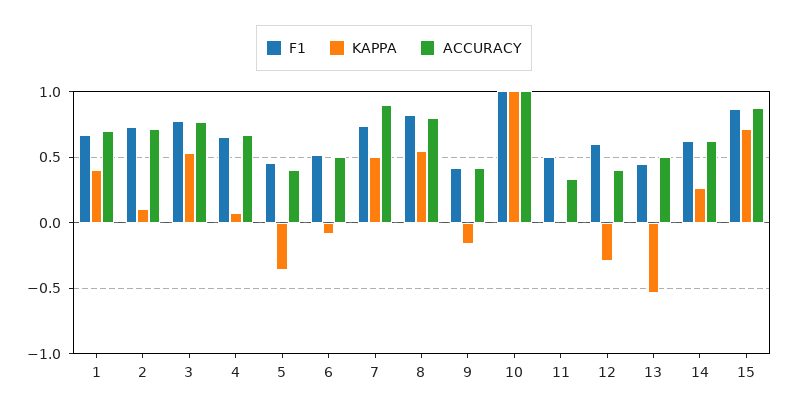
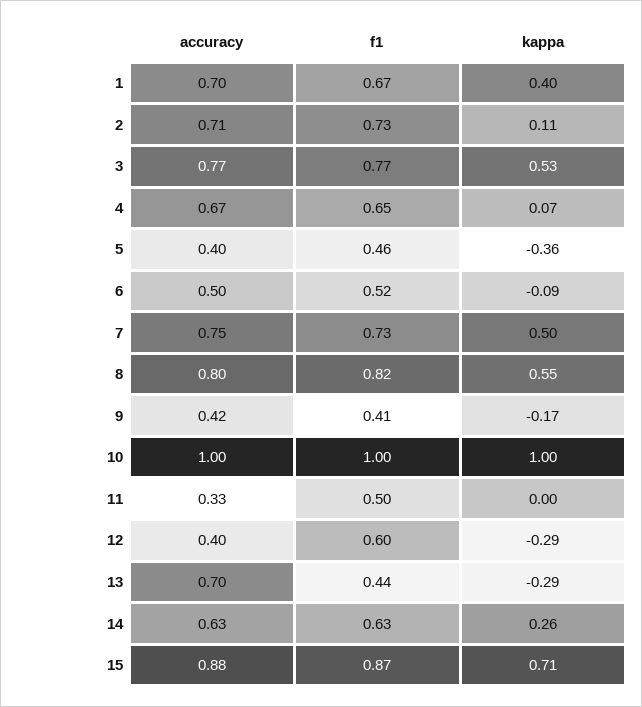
ACCURACY, 7: 0.9 -> 0.75
KAPPA, 13: -0.55 -> -0.29
ACCURACY, 13: 0.5 -> 0.7

